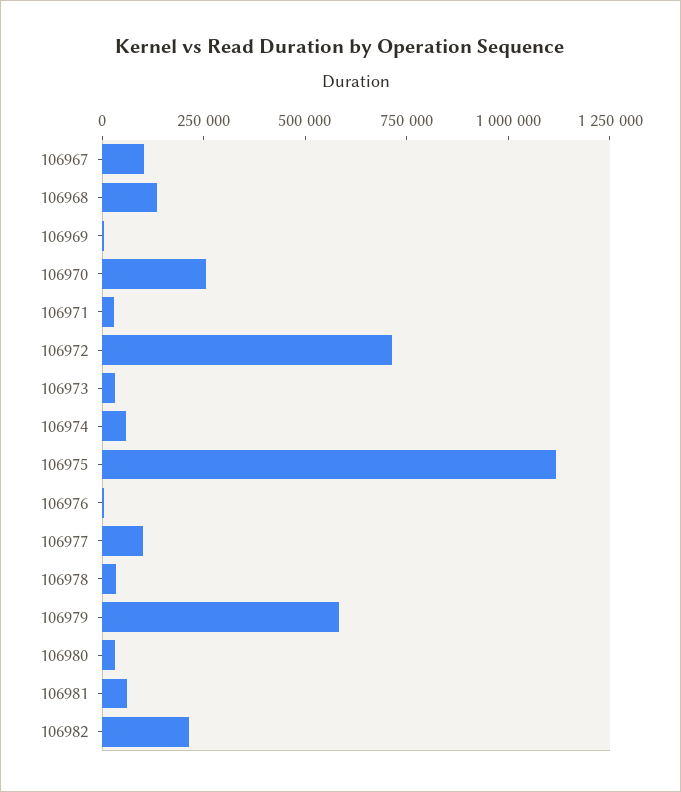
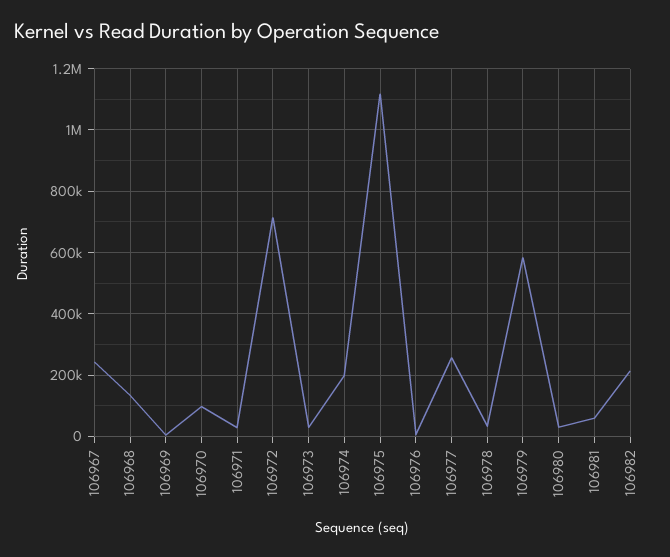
106967: 100000 -> 240000
106970: 250000 -> 100000
106974: 50000 -> 200000
106977: 100000 -> 260000

